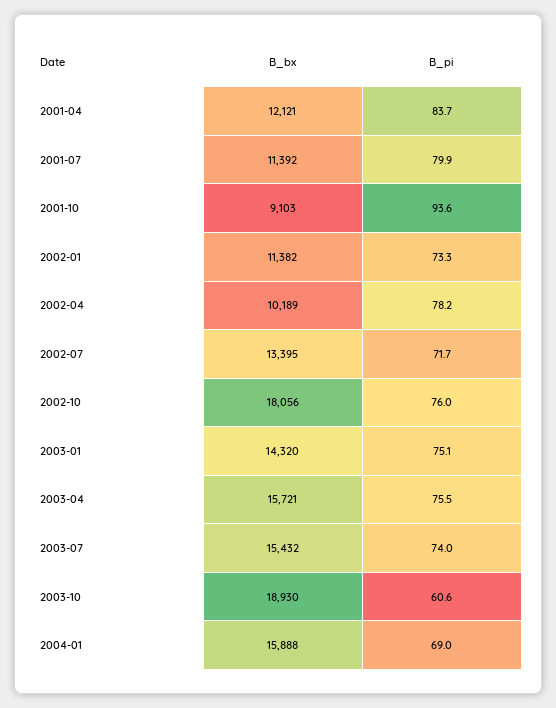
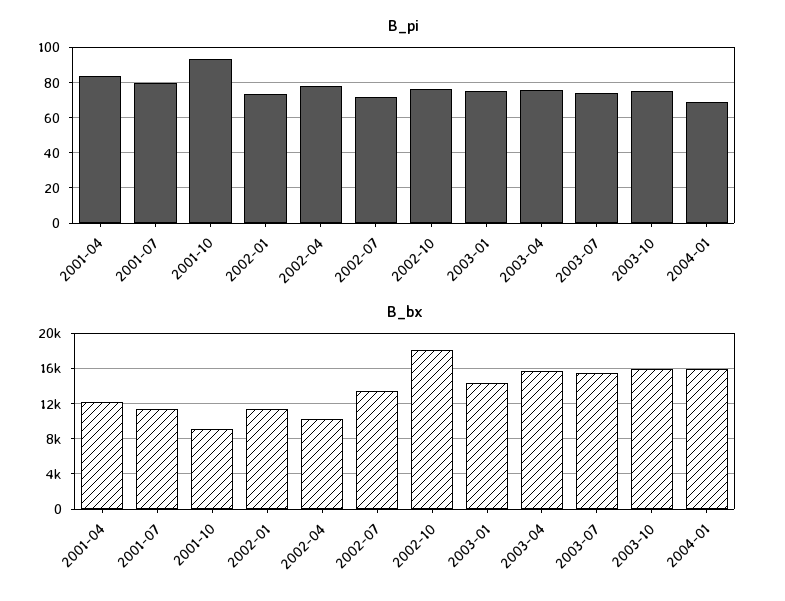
B_bx, 2003-10: 18930 -> 16000
B_pi, 2003-10: 60.6 -> 75

